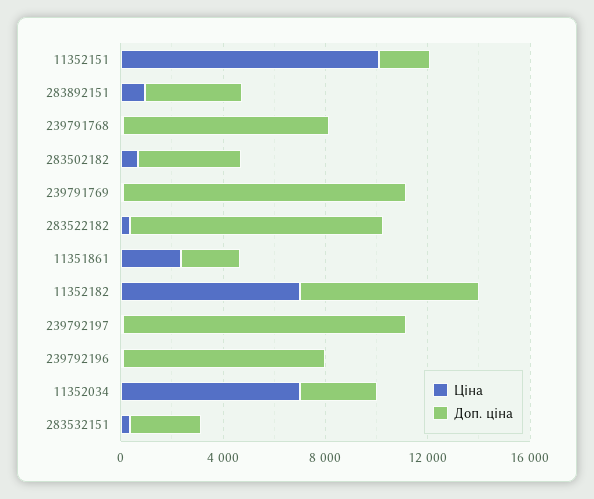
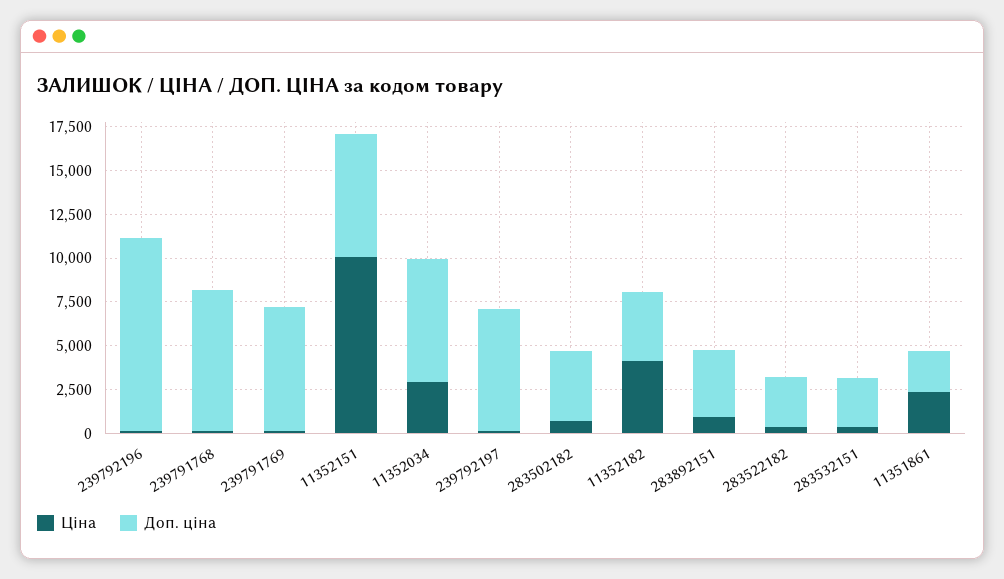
Доп. ціна, 11352151: 2000 -> 7000
Доп. ціна, 239791769: 11000 -> 7000
Доп. ціна, 283522182: 10000 -> 3000
Ціна, 11352182: 7000 -> 4000
Доп. ціна, 11352182: 7000 -> 4000
Доп. ціна, 239792197: 11000 -> 7000
Доп. ціна, 239792196: 8000 -> 11000
Ціна, 11352034: 7000 -> 3000
Доп. ціна, 11352034: 3000 -> 7000

